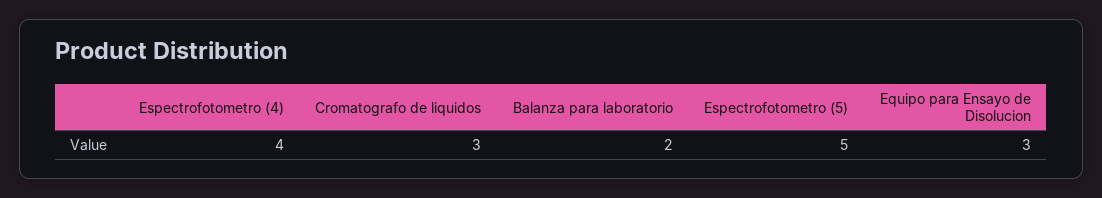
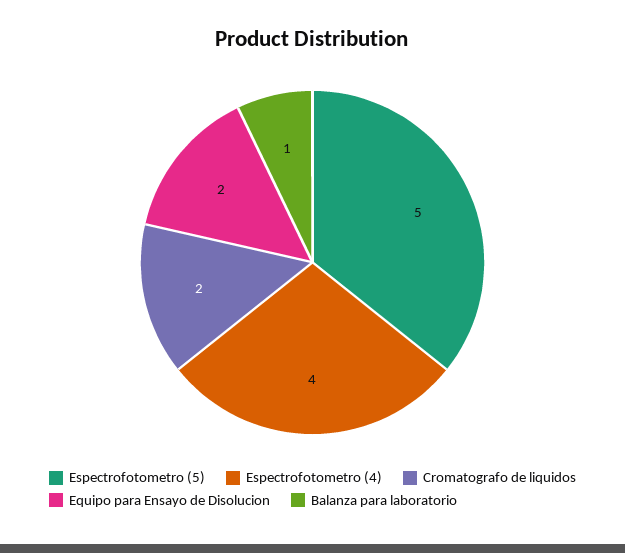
Cromatografo de liquidos: 3 -> 2
Balanza para laboratorio: 2 -> 1
Equipo para Ensayo de Disolucion: 3 -> 2

